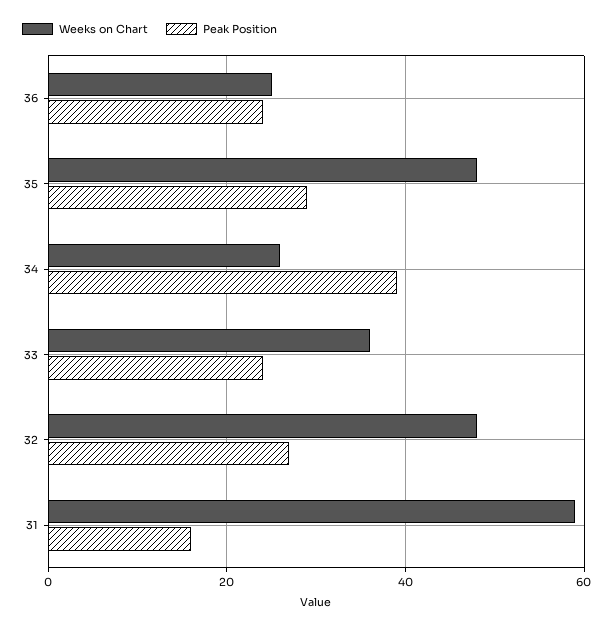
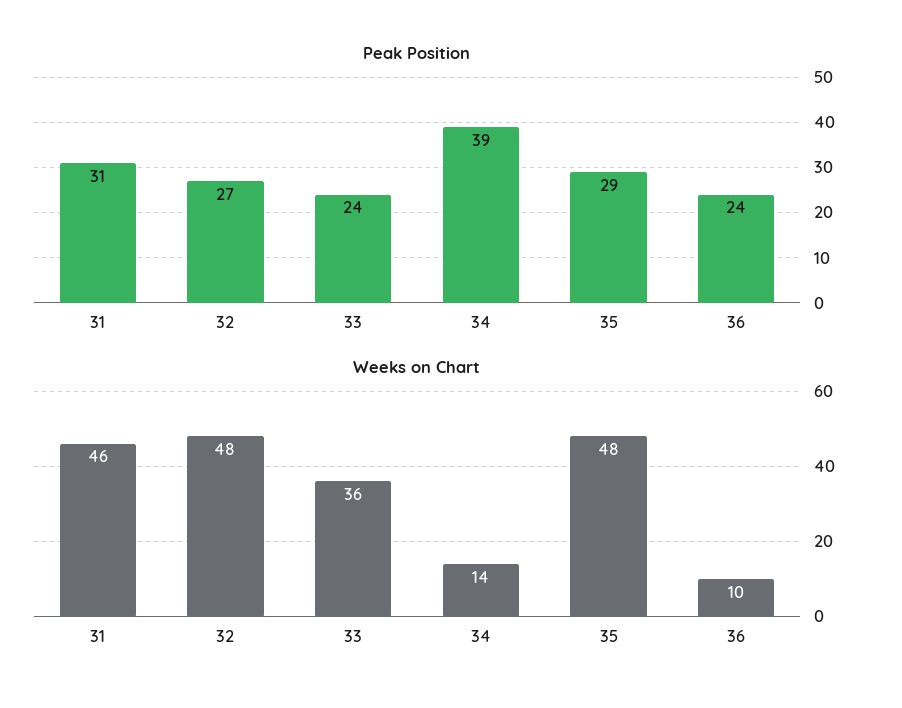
Weeks on Chart, 36: 25 -> 10
Weeks on Chart, 34: 25 -> 14
Weeks on Chart, 31: 60 -> 46
Peak Position, 31: 15 -> 31

